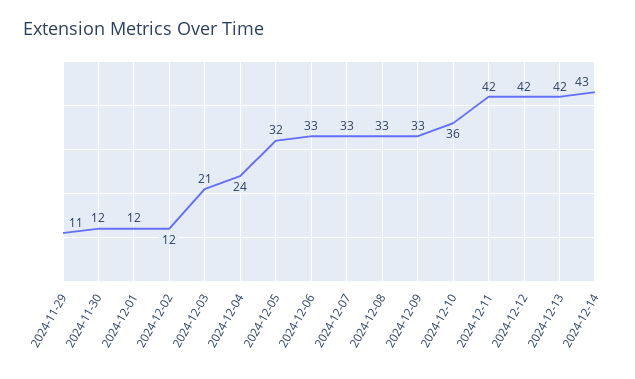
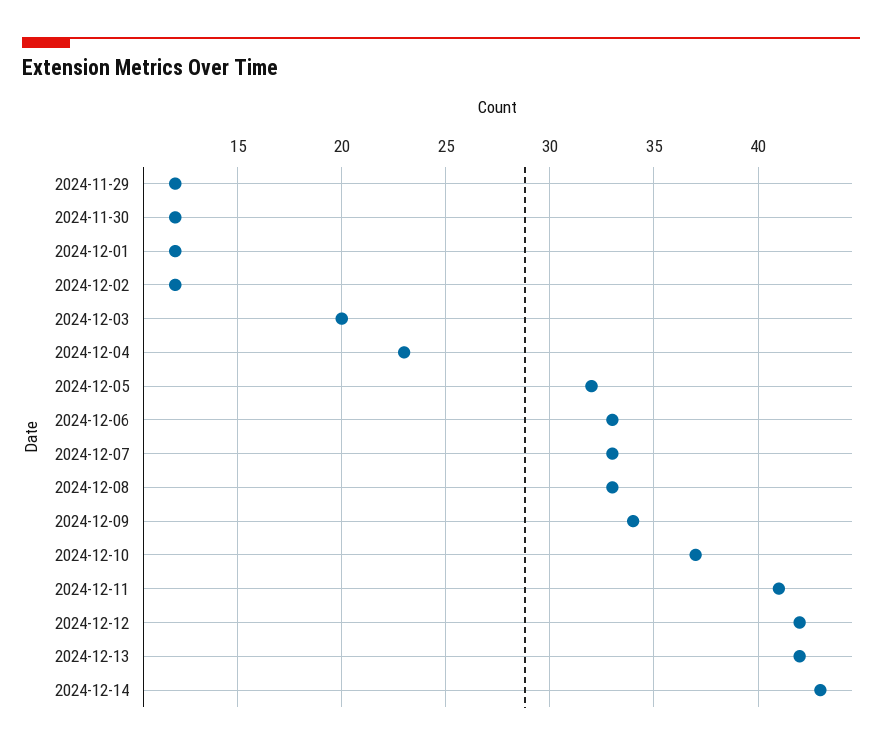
2024-11-29: 11 -> 12
2024-12-03: 21 -> 20
2024-12-04: 24 -> 23
2024-12-09: 33 -> 34
2024-12-10: 36 -> 37
2024-12-11: 42 -> 41

